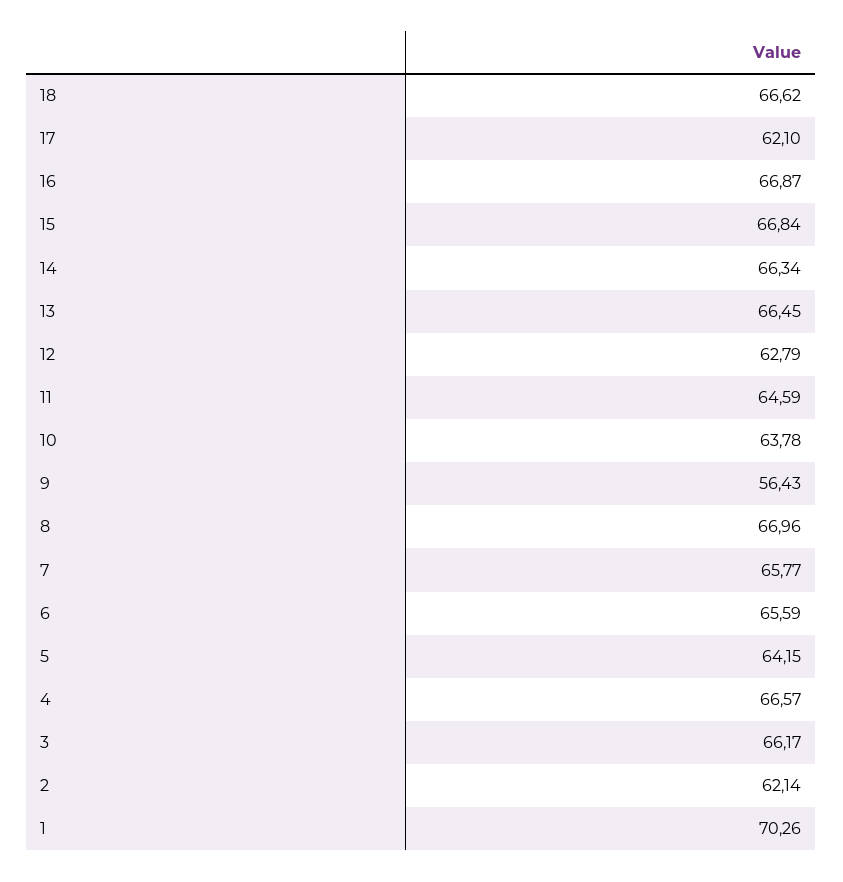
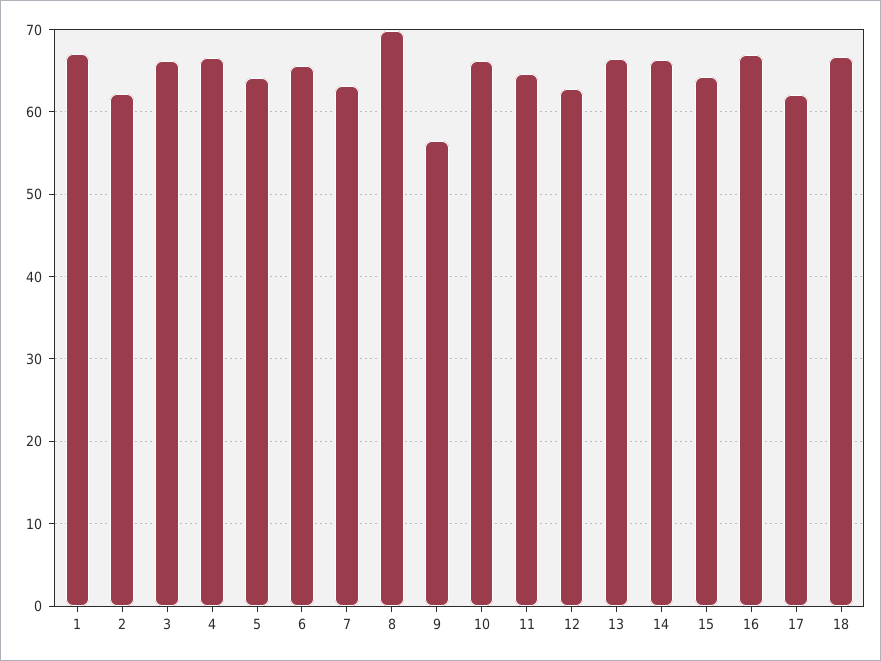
15: 66.84 -> 64
10: 63.78 -> 66
8: 66.96 -> 70
7: 65.77 -> 63
1: 70.26 -> 67

